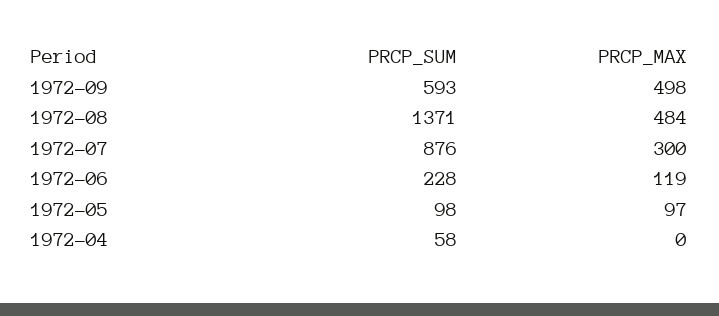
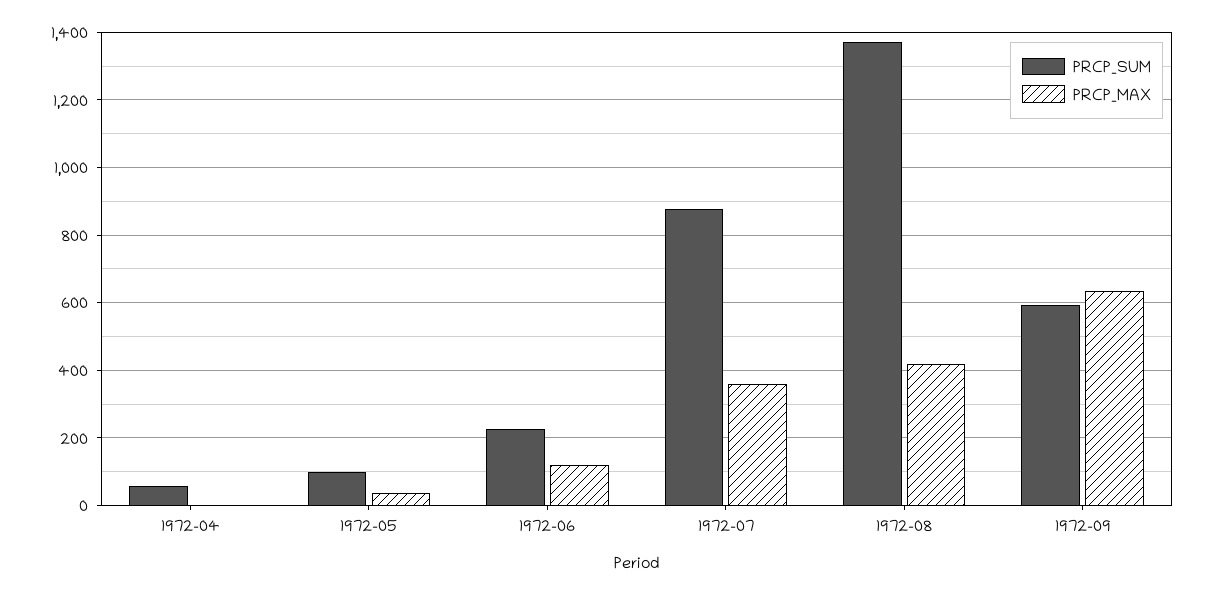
PRCP_MAX, 1972-09: 498 -> 640
PRCP_MAX, 1972-08: 484 -> 420
PRCP_MAX, 1972-07: 300 -> 360
PRCP_MAX, 1972-05: 97 -> 40

